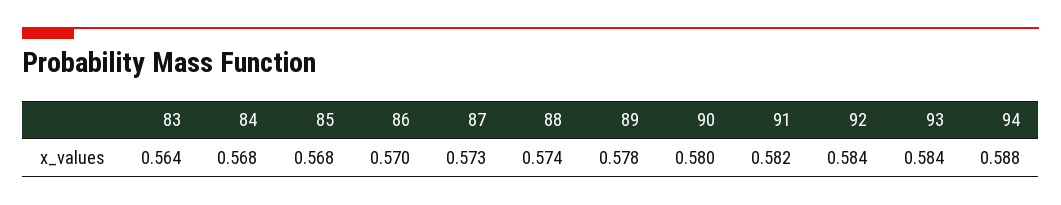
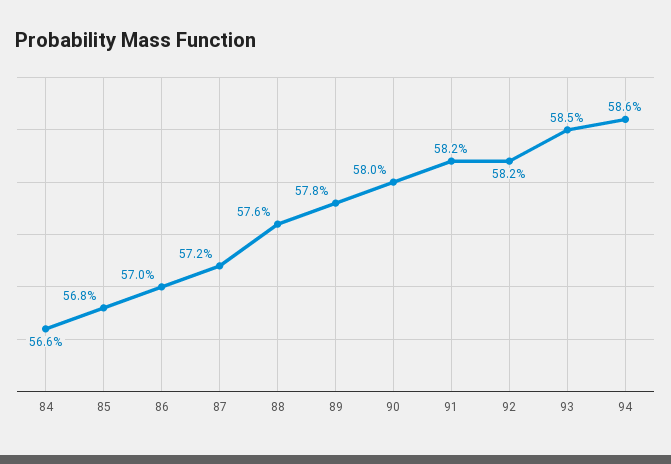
83: 0.564 -> none
84: 0.568 -> 0.566
87: 0.573 -> 0.572
88: 0.574 -> 0.576
92: 0.584 -> 0.582
93: 0.584 -> 0.585
94: 0.588 -> 0.586

